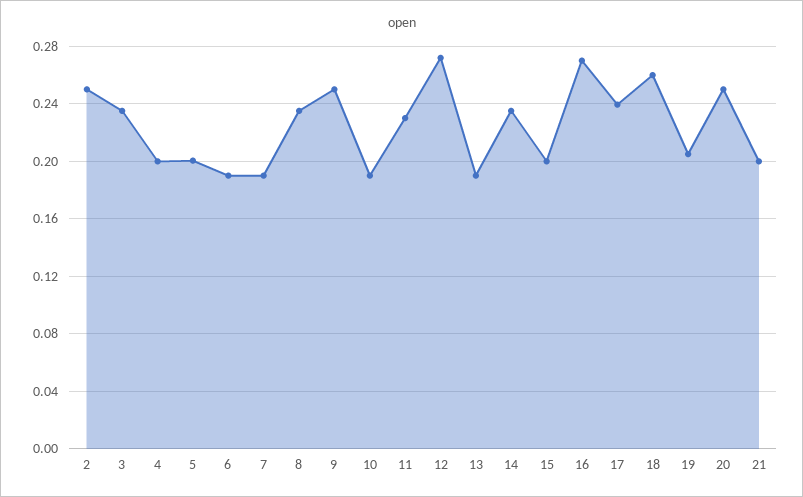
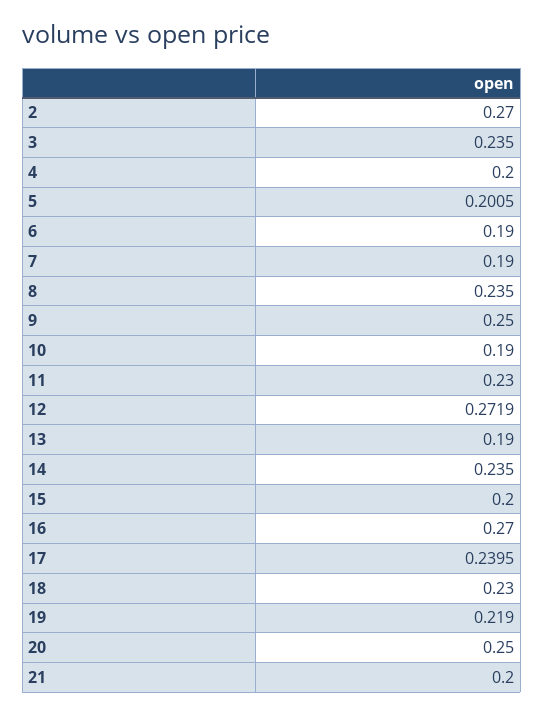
2: 0.25 -> 0.27
18: 0.26 -> 0.23
19: 0.205 -> 0.219

